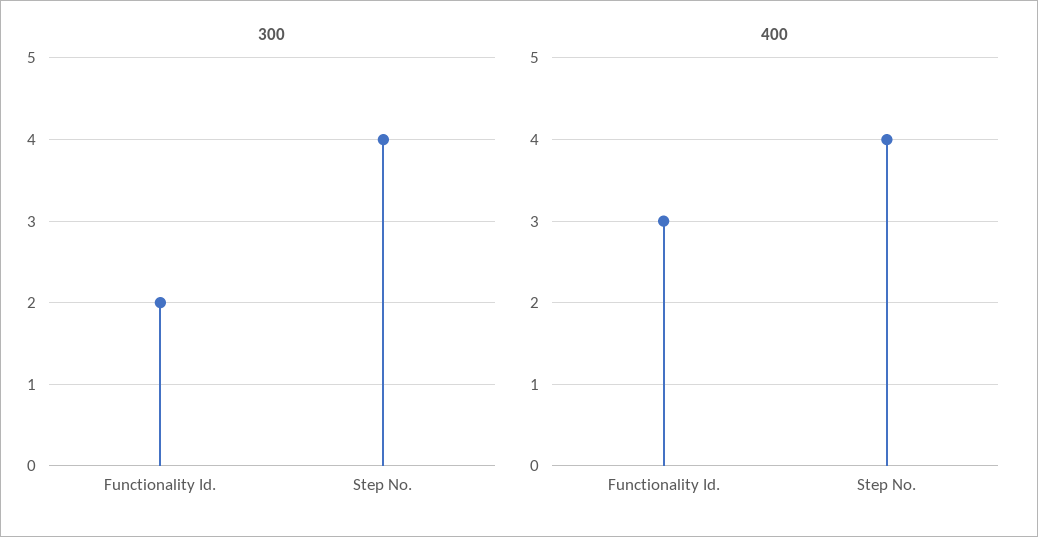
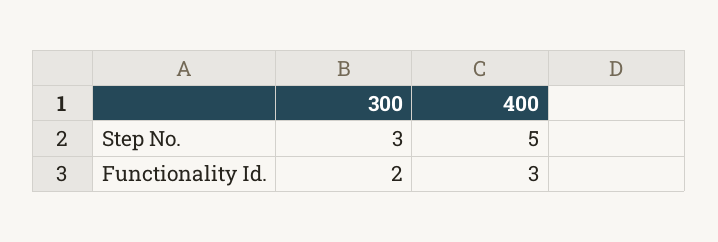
300, Step No.: 4 -> 3
400, Step No.: 4 -> 5

